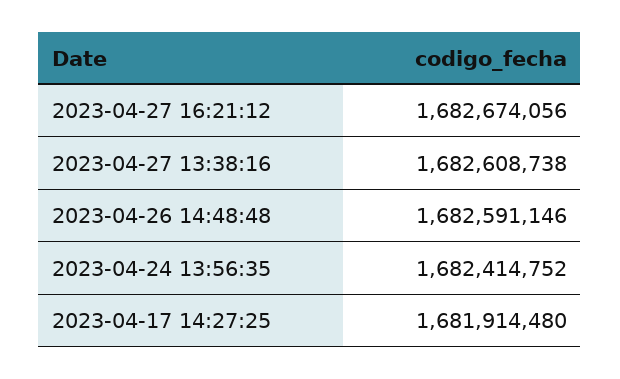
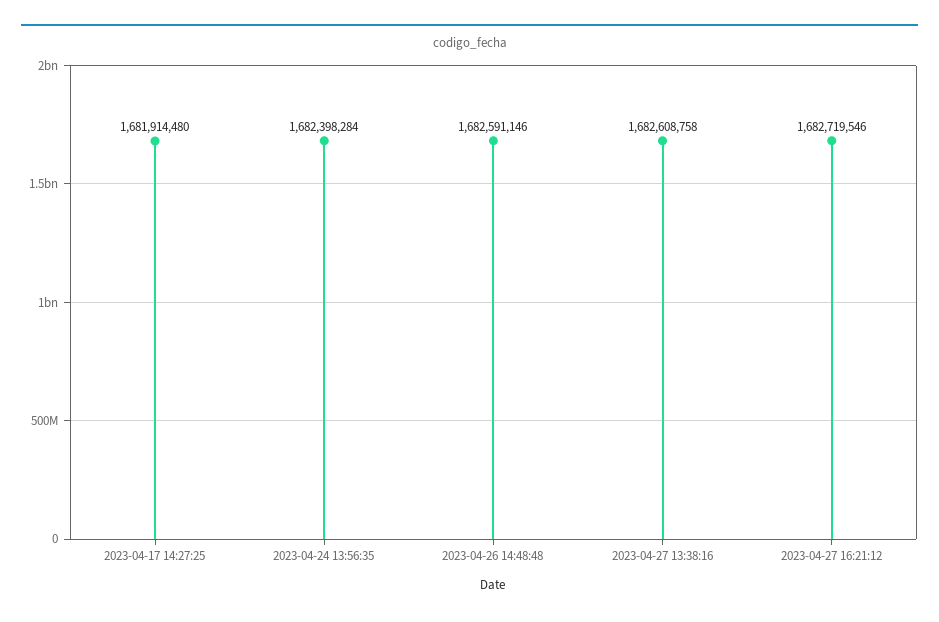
2023-04-27 16:21:12: 1682674056 -> 1682719546
2023-04-27 13:38:16: 1682608738 -> 1682608758
2023-04-24 13:56:35: 1682414752 -> 1682398284

